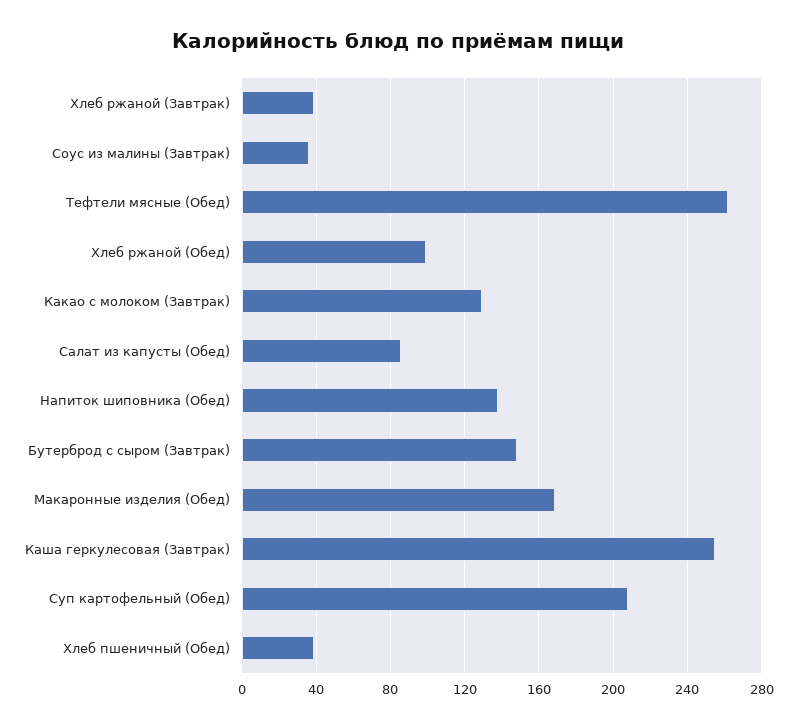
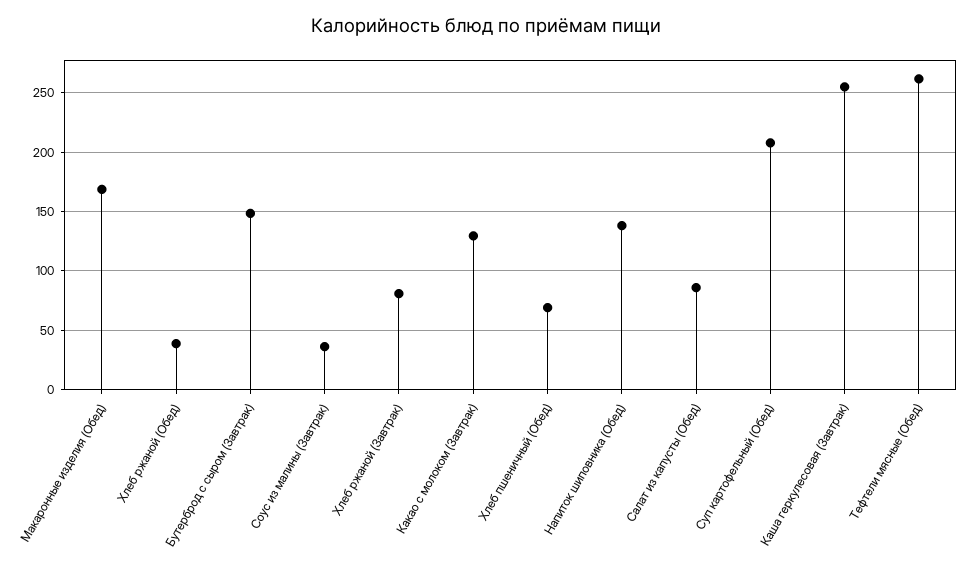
Хлеб ржаной (Завтрак): 40 -> 80
Хлеб ржаной (Обед): 100 -> 40
Хлеб пшеничный (Обед): 40 -> 70

